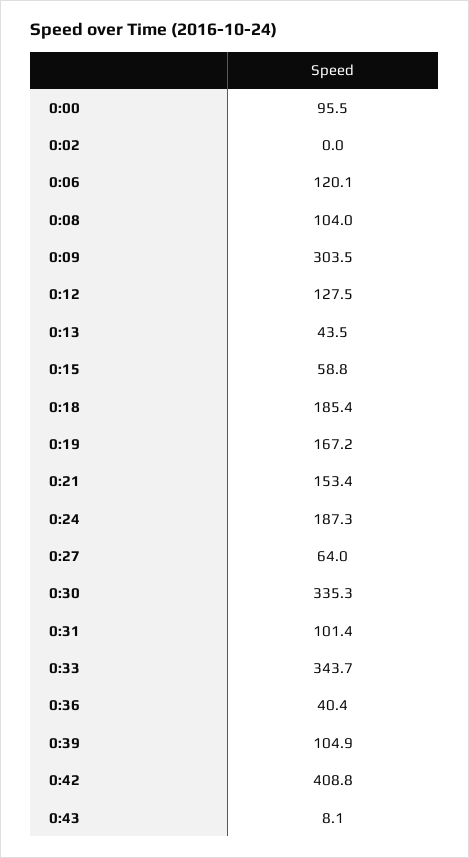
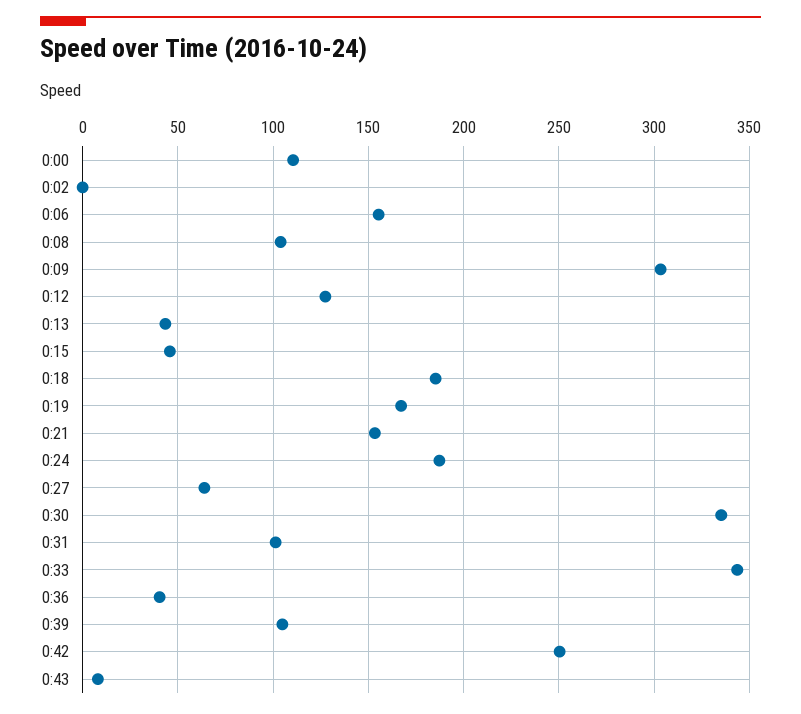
0:00: 95.5 -> 110
0:06: 120.1 -> 155
0:15: 58.8 -> 45
0:42: 408.8 -> 250

